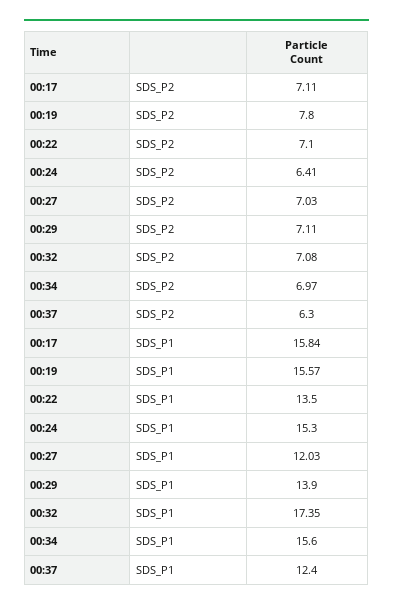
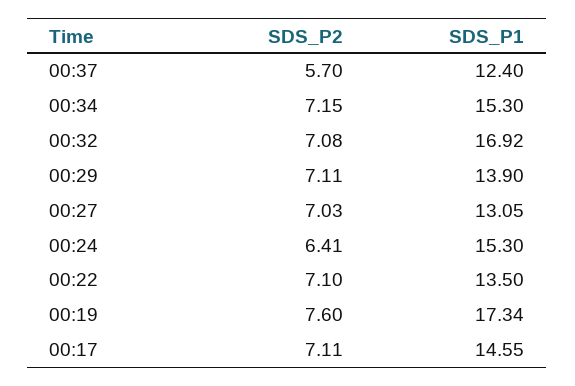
00:19, SDS_P2: 7.8 -> 7.6
00:34, SDS_P2: 6.97 -> 7.15
00:37, SDS_P2: 6.3 -> 5.7
00:17, SDS_P1: 15.84 -> 14.55
00:19, SDS_P1: 15.57 -> 17.34
00:27, SDS_P1: 12.03 -> 13.05
00:32, SDS_P1: 17.35 -> 16.92
00:34, SDS_P1: 15.6 -> 15.3

